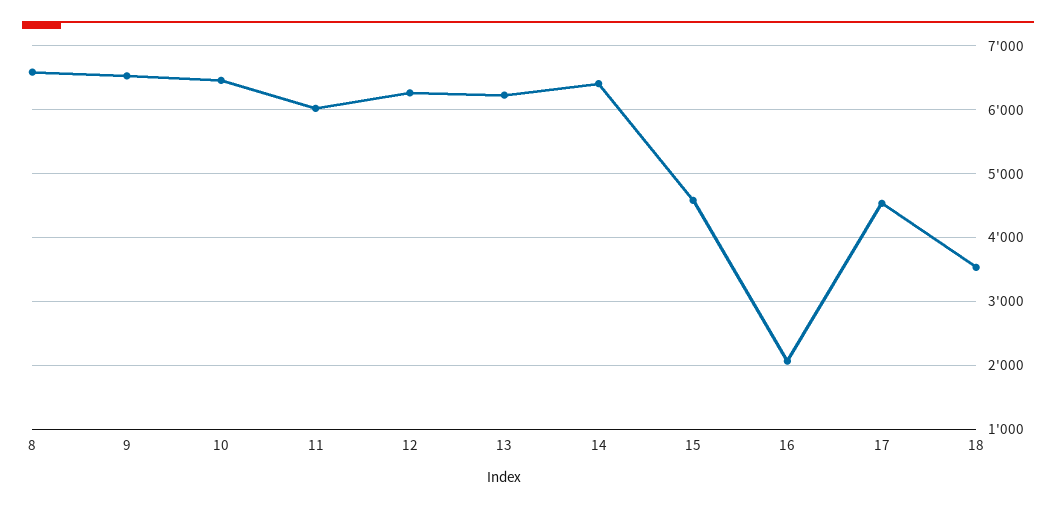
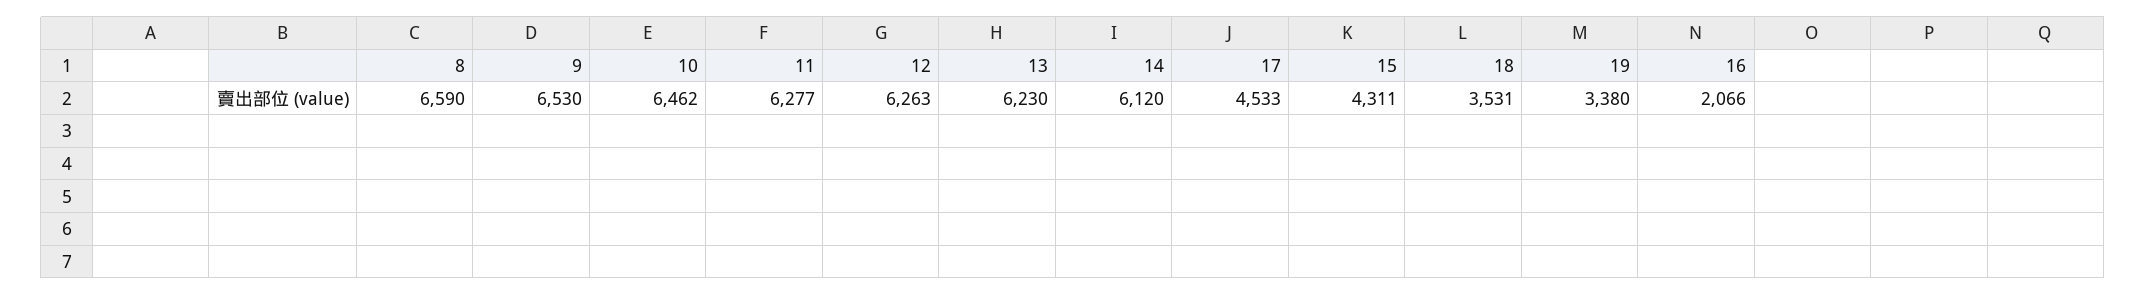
11: 6000 -> 6277
14: 6400 -> 6120
15: 4600 -> 4311
19: none -> 3380

